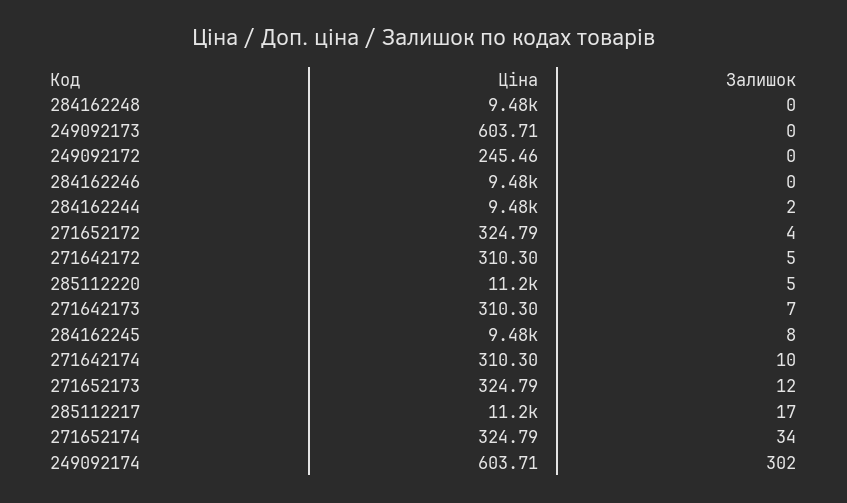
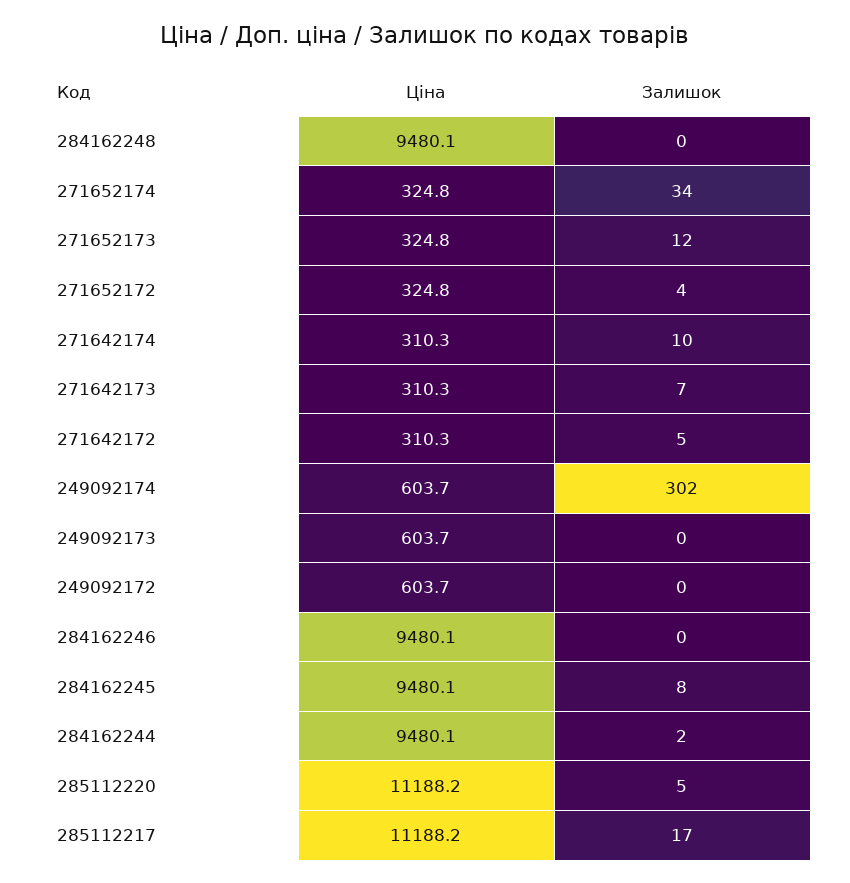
Ціна, 249092172: 245.46 -> 603.7

